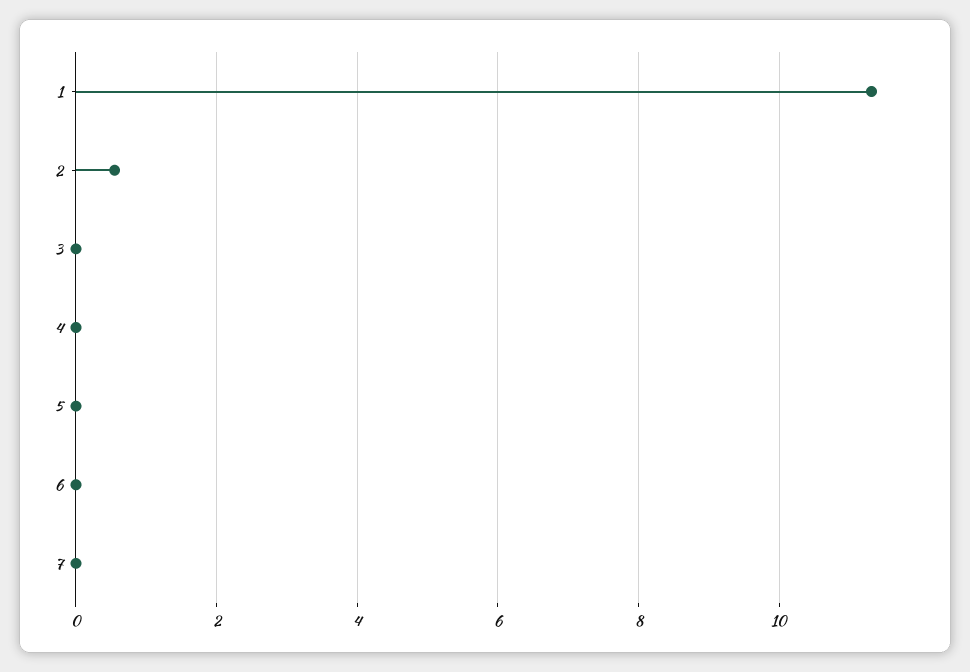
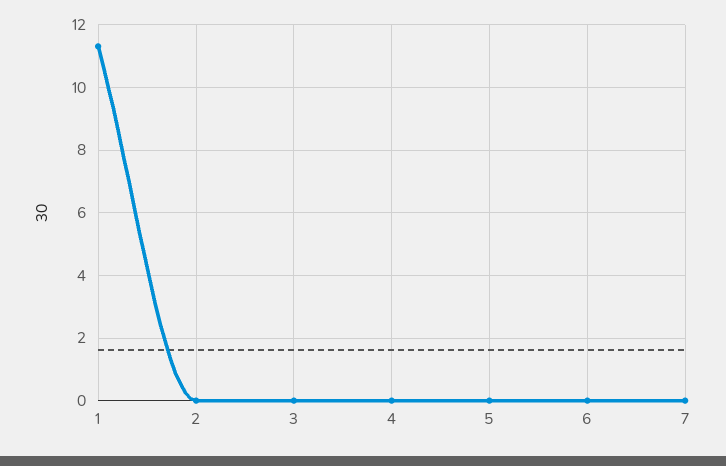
2: 0.6 -> 0

